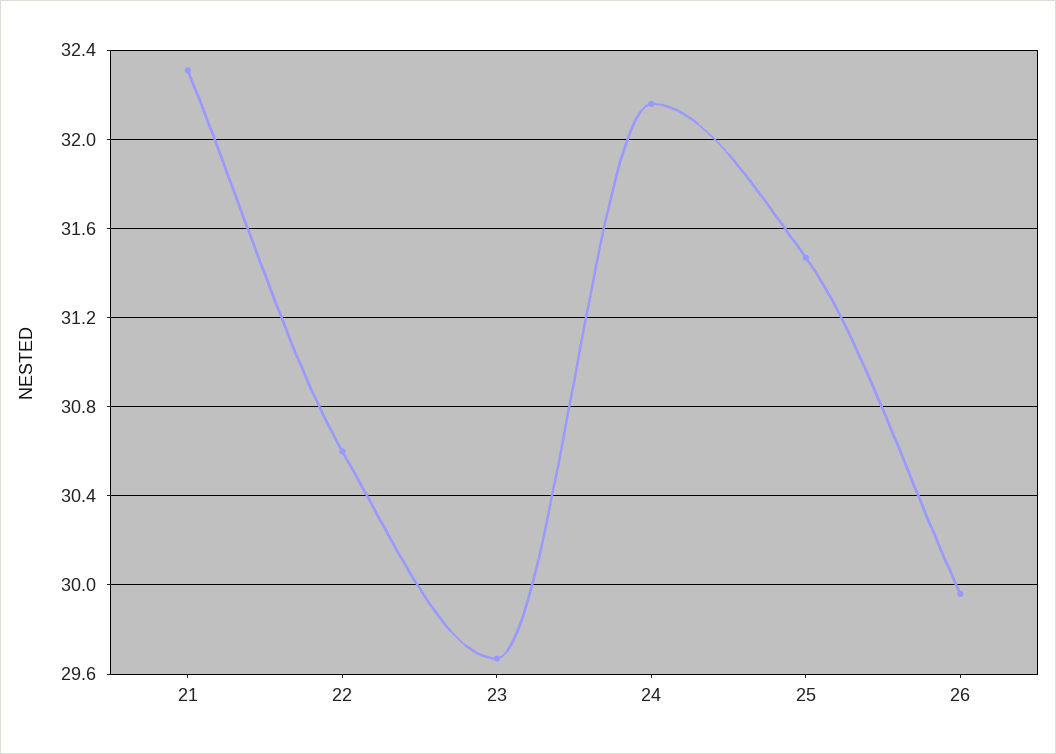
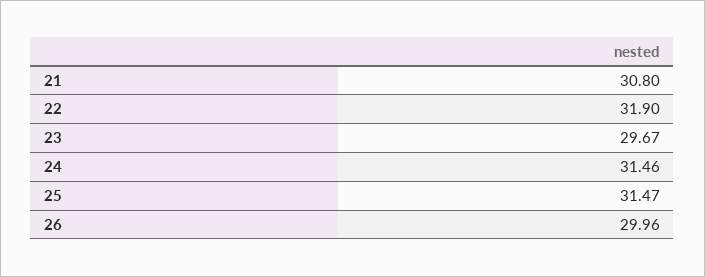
21: 32.3 -> 30.8
22: 30.6 -> 31.9
24: 32.15 -> 31.46

